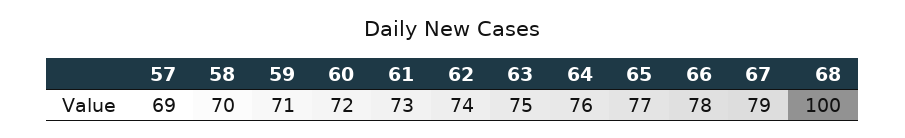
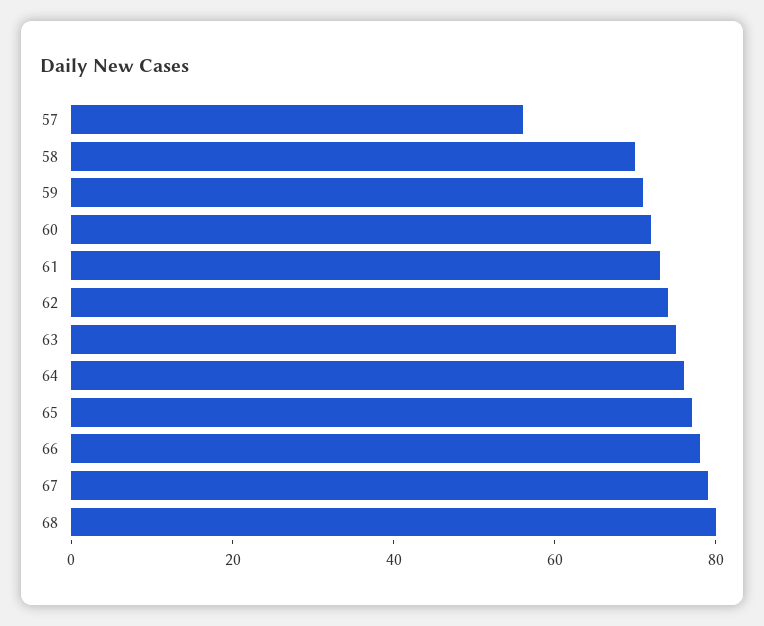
57: 69 -> 55
68: 100 -> 80

